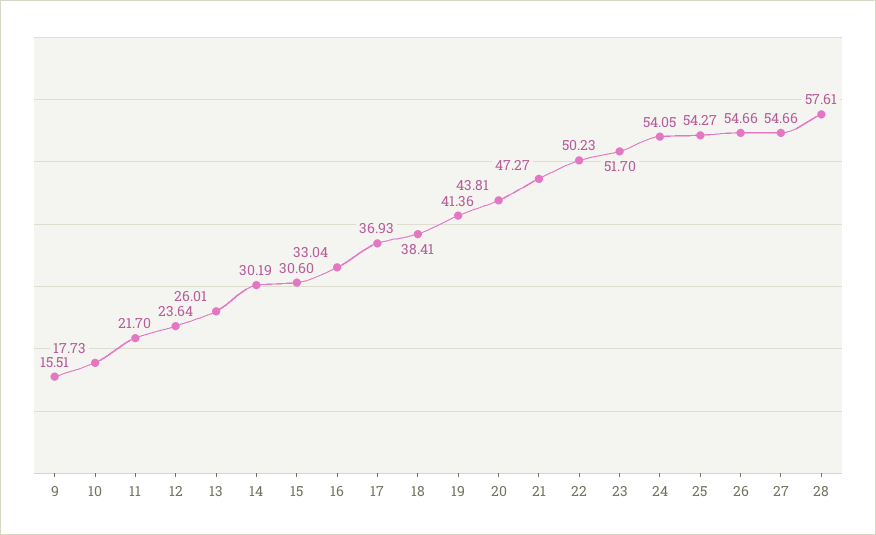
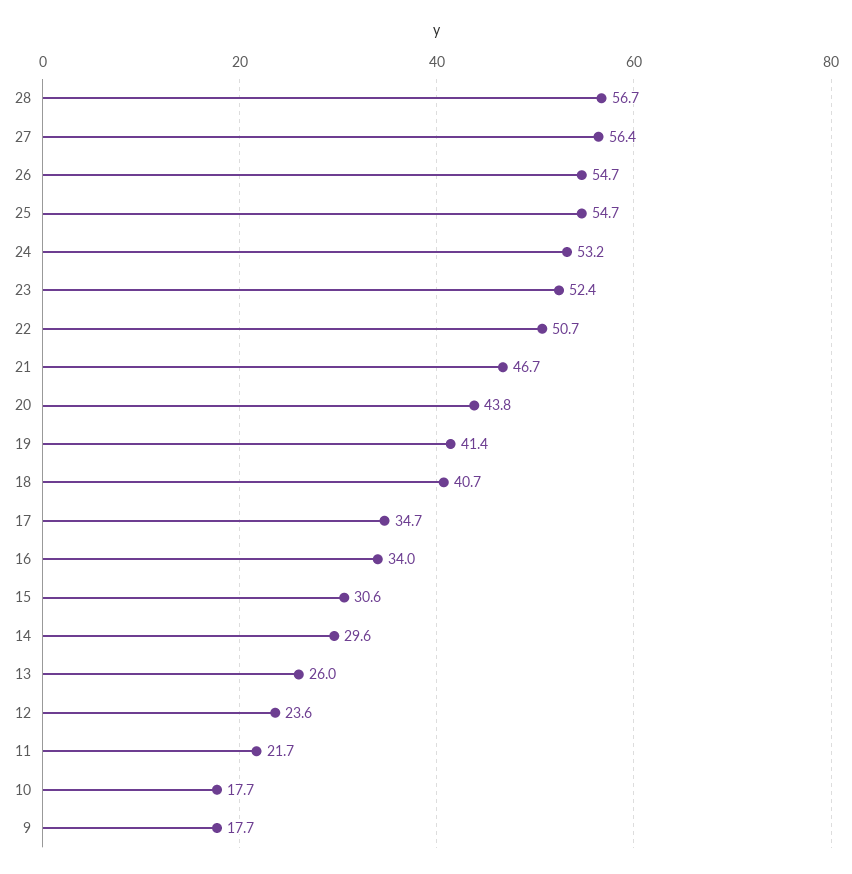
9: 15.51 -> 17.7
14: 30.19 -> 29.6
16: 33.04 -> 34
17: 36.93 -> 34.7
18: 38.41 -> 40.7
21: 47.27 -> 46.7
22: 50.23 -> 50.7
23: 51.7 -> 52.4
24: 54.05 -> 53.2
25: 54.27 -> 54.7
27: 54.66 -> 56.4
28: 57.61 -> 56.7

